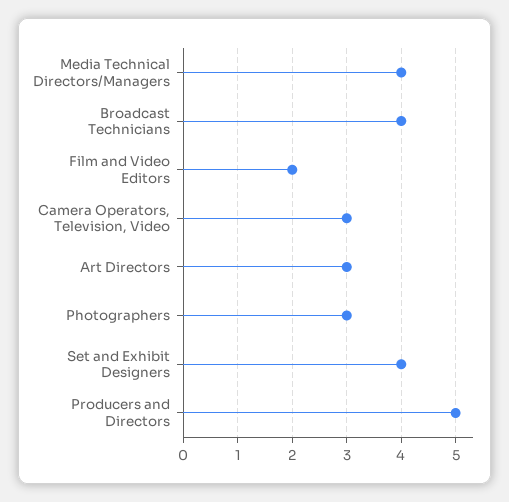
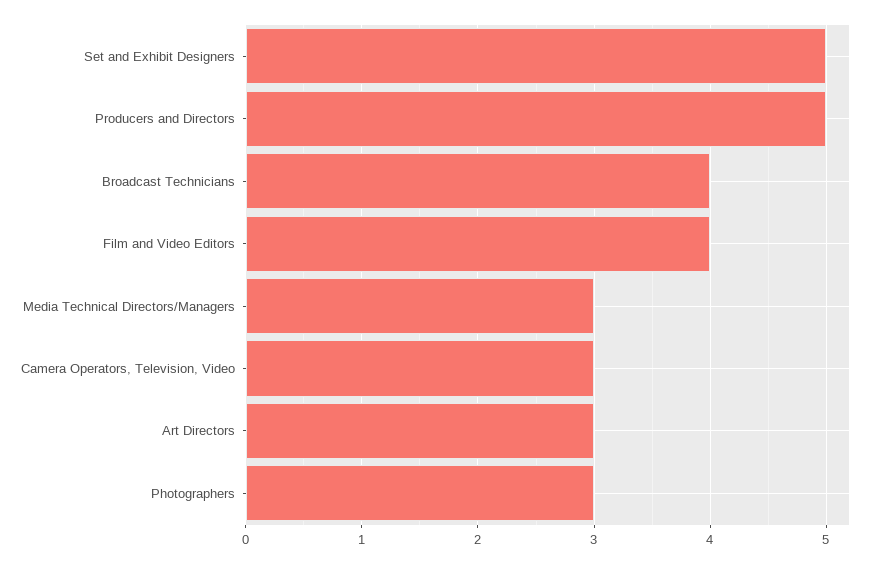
Media Technical Directors/Managers: 4 -> 3
Film and Video Editors: 2 -> 4
Set and Exhibit Designers: 4 -> 5

